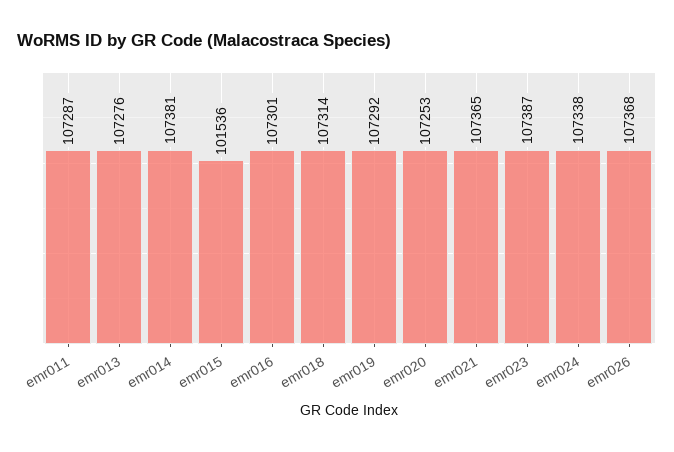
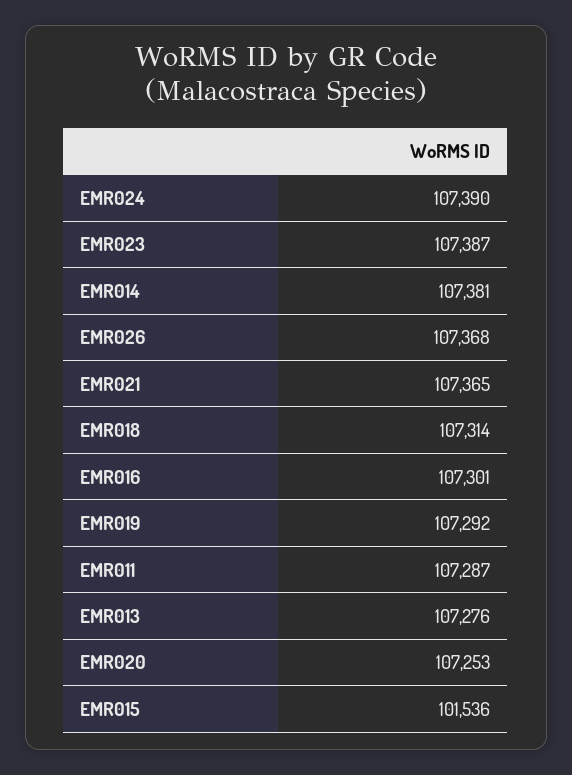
emr024: 107338 -> 107390

